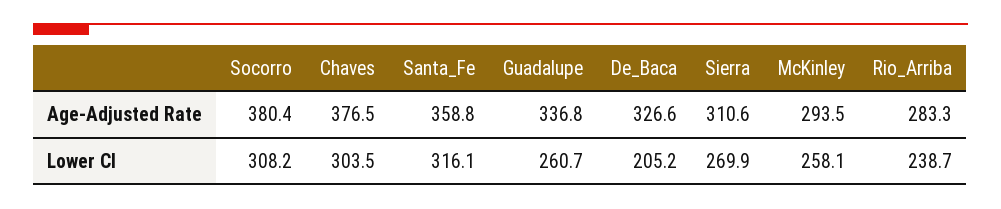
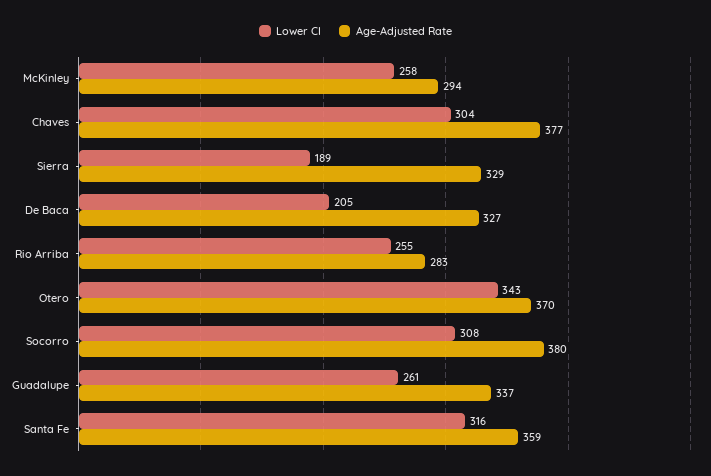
Age-Adjusted Rate, Sierra: 310.6 -> 329
Lower CI, Sierra: 269.9 -> 189
Lower CI, Rio_Arriba: 238.7 -> 255
Lower CI, Otero: none -> 343
Age-Adjusted Rate, Otero: none -> 370

